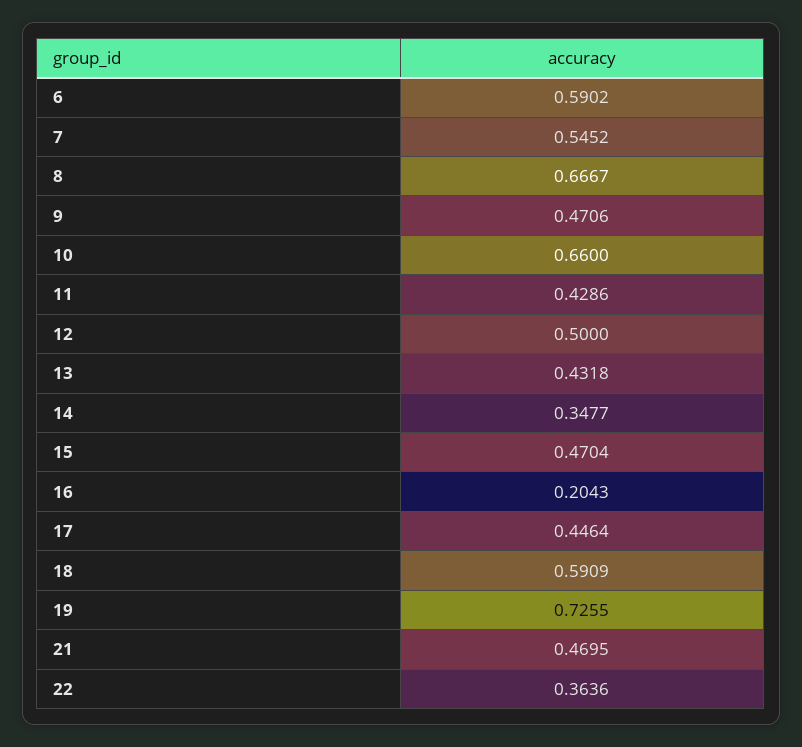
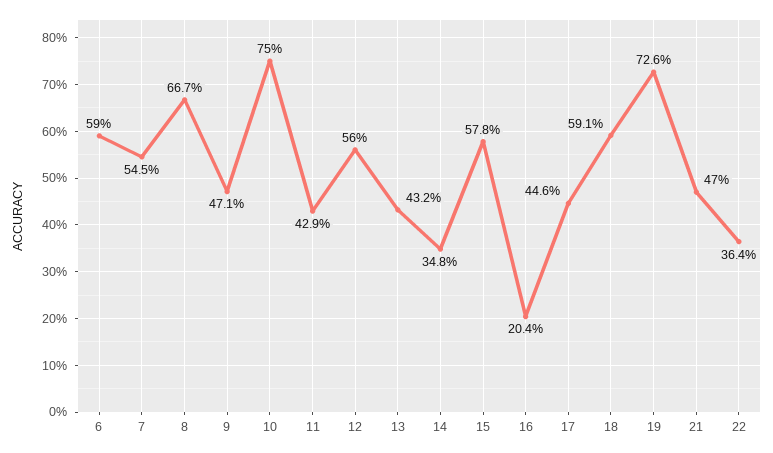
10: 0.66 -> 0.75
12: 0.5 -> 0.56
15: 0.4704 -> 0.578

